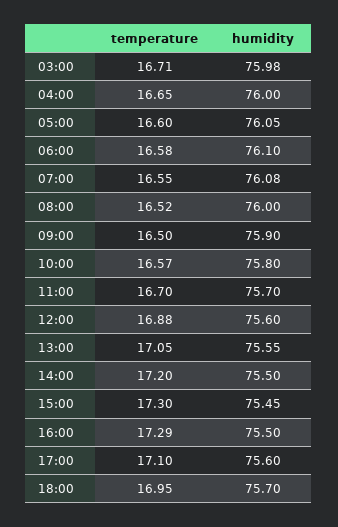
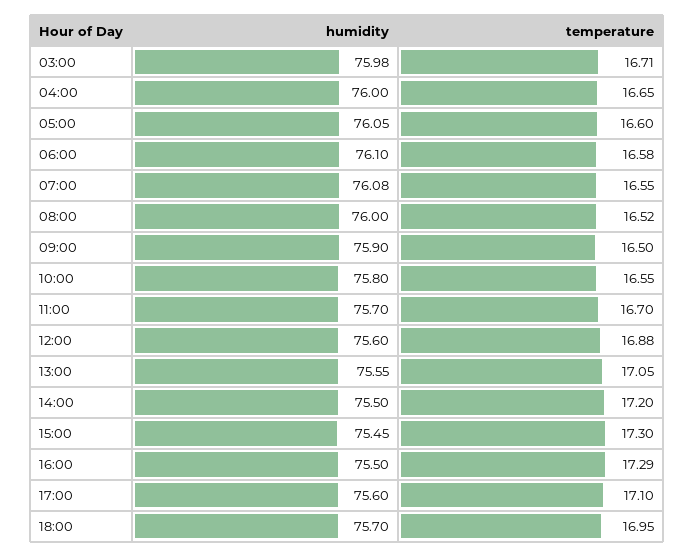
temperature, 10:00: 16.57 -> 16.55

